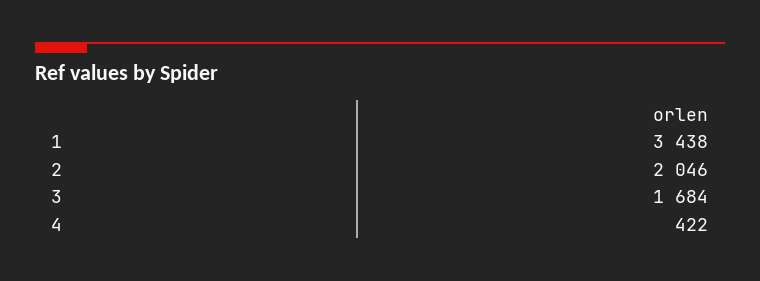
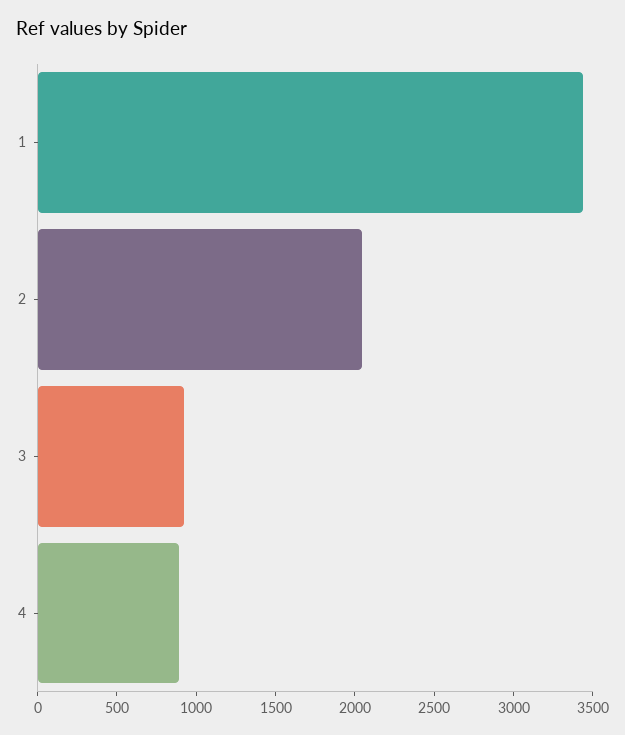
3: 1684 -> 900
4: 422 -> 900

